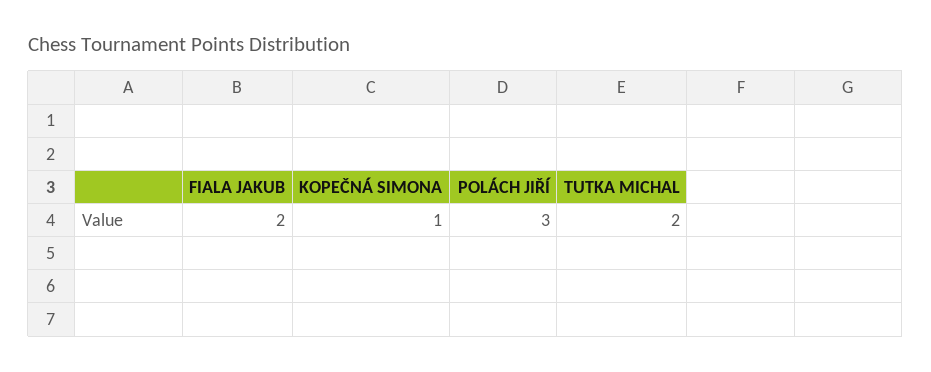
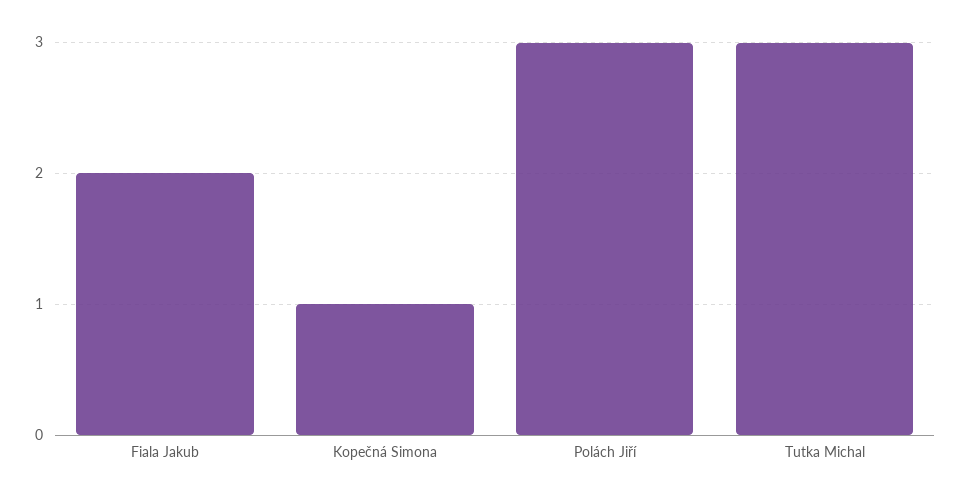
TUTKA MICHAL: 2 -> 3

